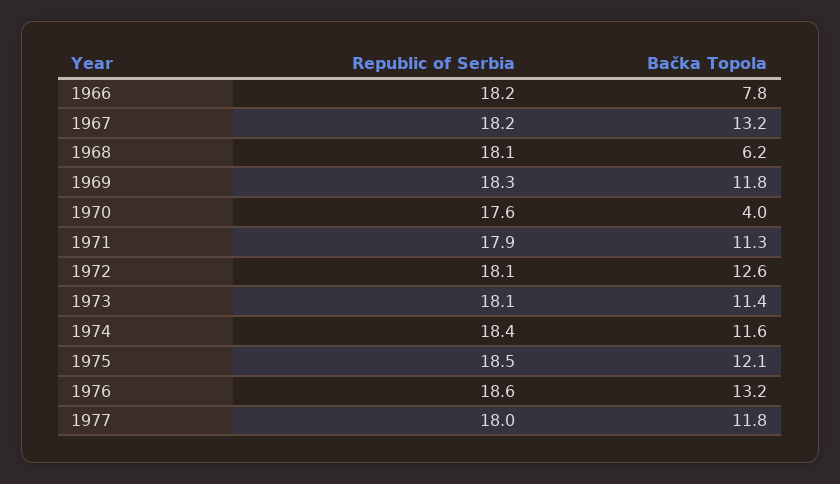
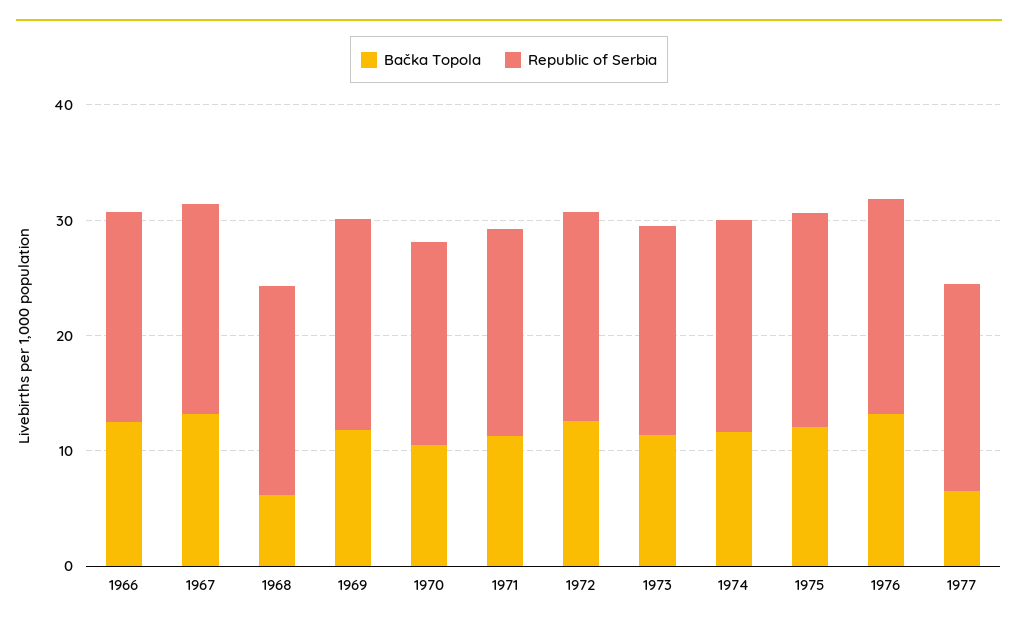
Bačka Topola, 1966: 7.8 -> 12
Bačka Topola, 1970: 4 -> 10
Bačka Topola, 1977: 11.8 -> 6

